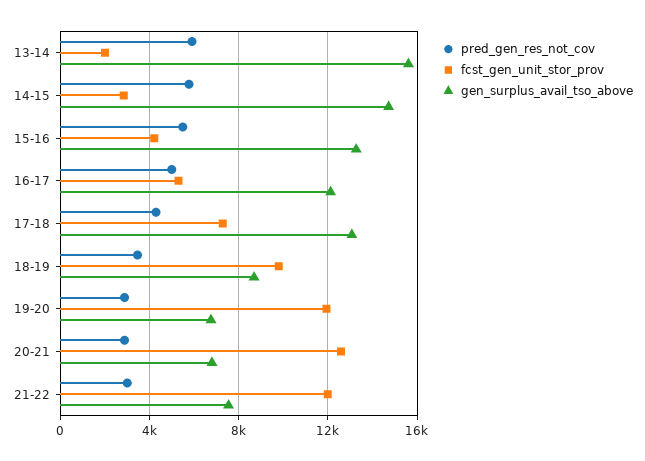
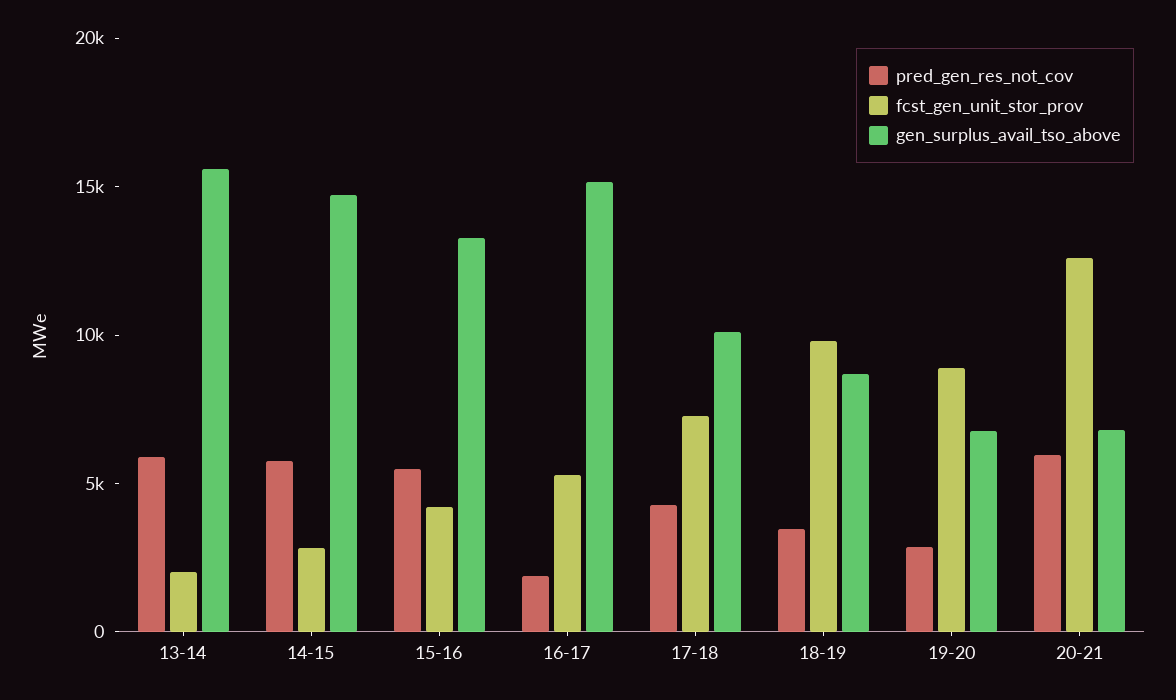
pred_gen_res_not_cov, 16-17: 5000 -> 2000
gen_surplus_avail_tso_above, 16-17: 12000 -> 15000
gen_surplus_avail_tso_above, 17-18: 13000 -> 10000
fcst_gen_unit_stor_prov, 19-20: 12000 -> 9000
pred_gen_res_not_cov, 20-21: 3000 -> 6000
pred_gen_res_not_cov, 21-22: 3000 -> none
fcst_gen_unit_stor_prov, 21-22: 12000 -> none
gen_surplus_avail_tso_above, 21-22: 7500 -> none

